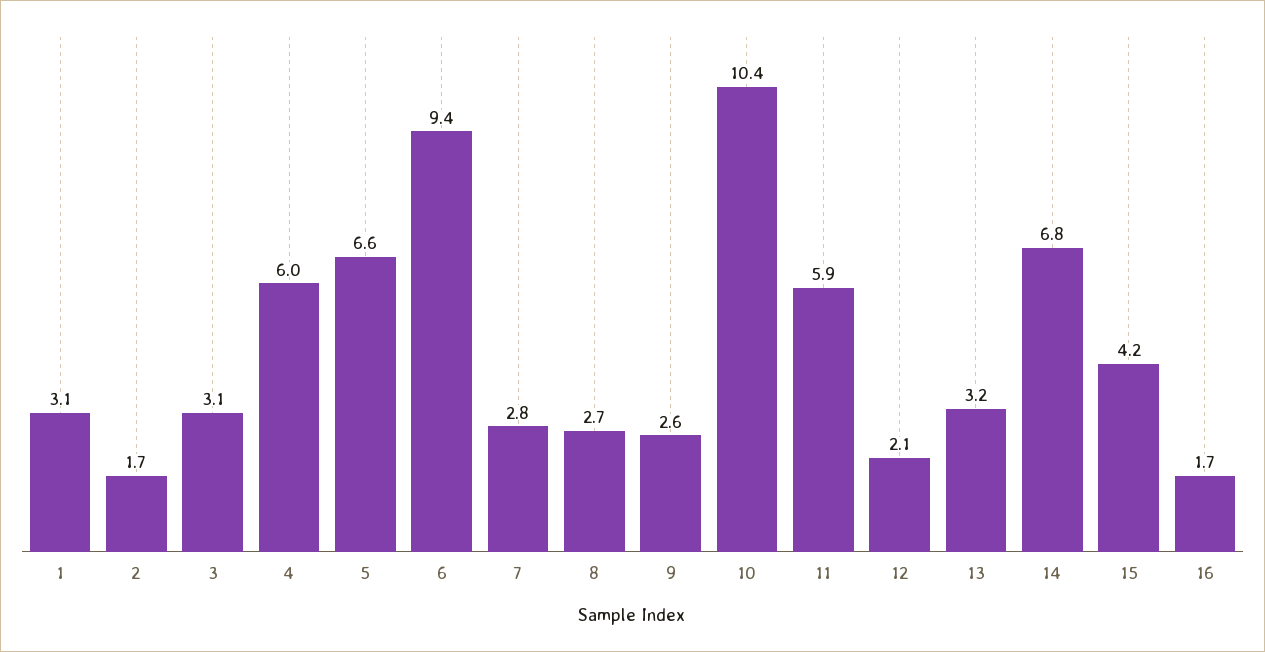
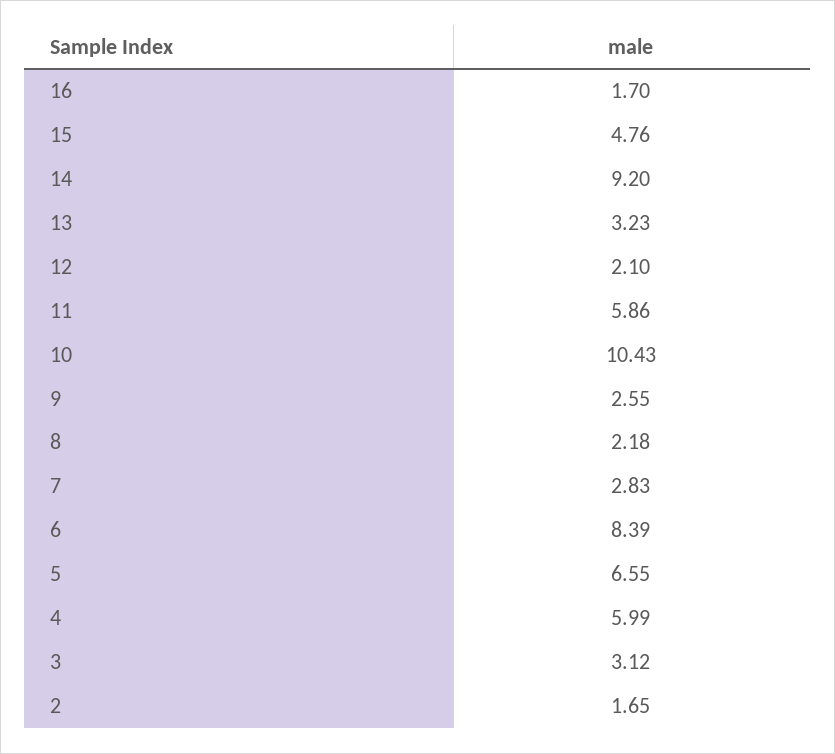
1: 3.1 -> none
6: 9.4 -> 8.39
8: 2.7 -> 2.18
14: 6.8 -> 9.2
15: 4.2 -> 4.76

